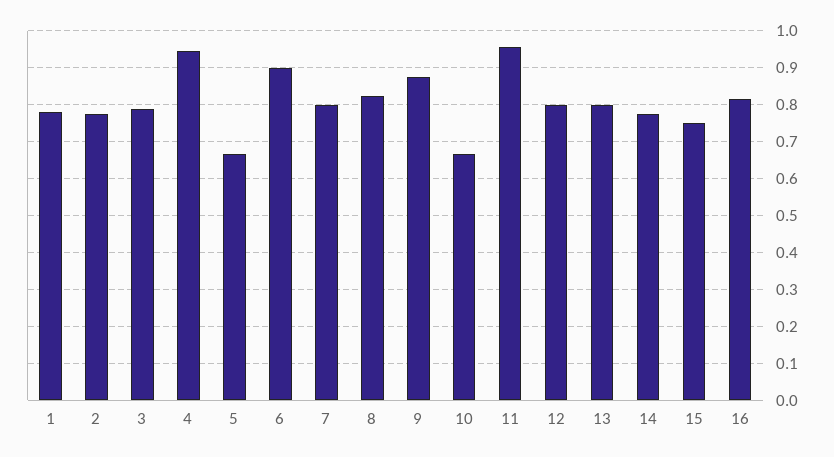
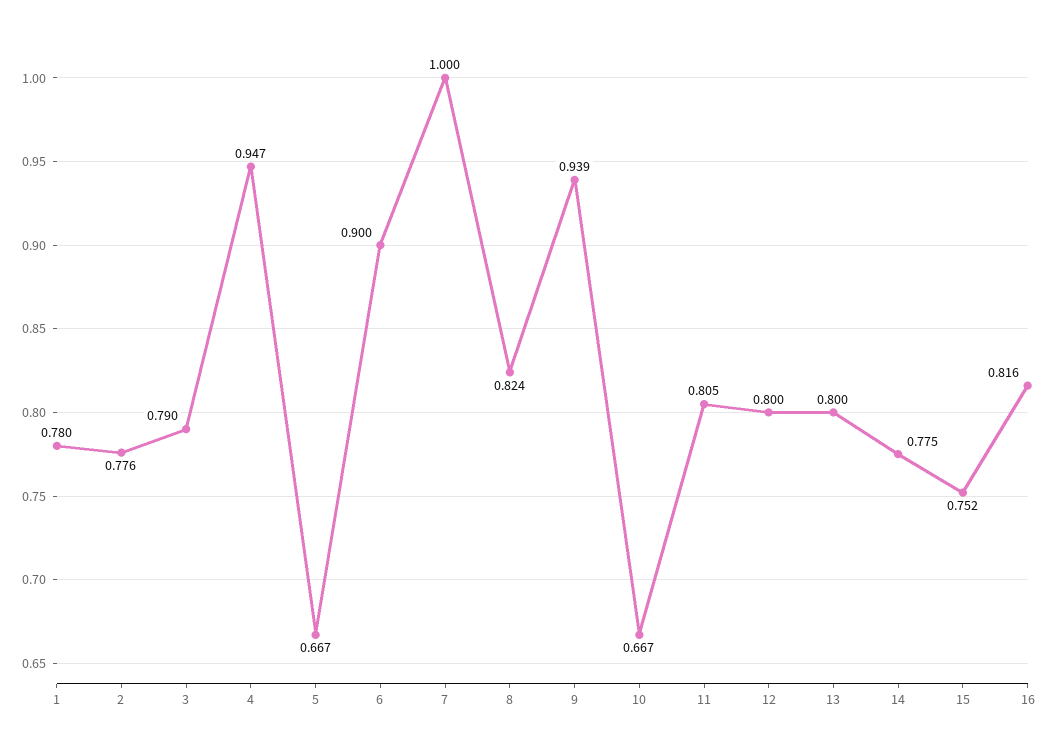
7: 0.8 -> 1
9: 0.88 -> 0.939
11: 0.96 -> 0.805

